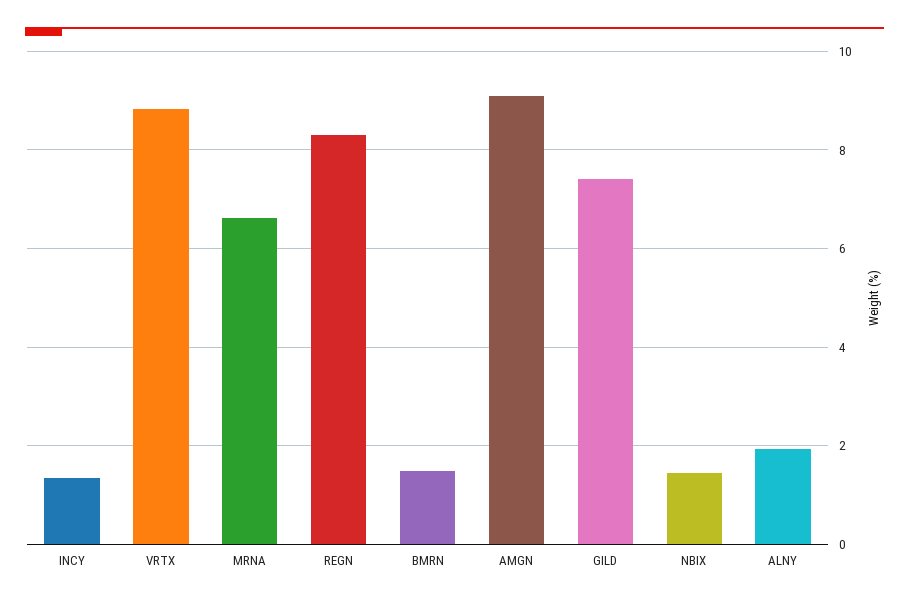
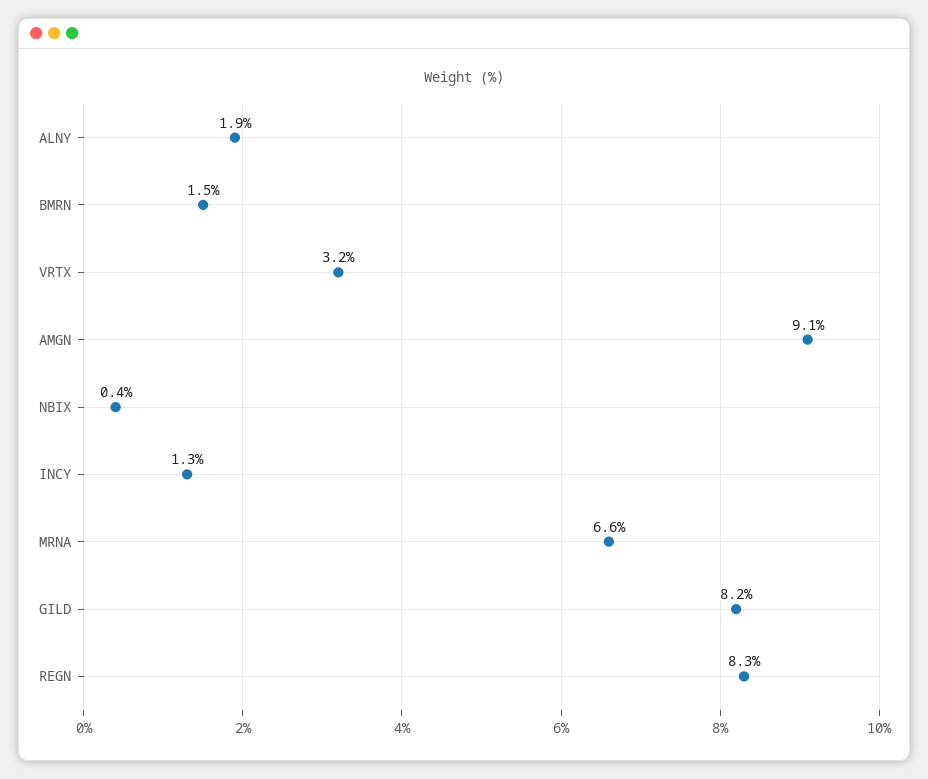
VRTX: 8.8 -> 3.2
GILD: 7.4 -> 8.2
NBIX: 1.4 -> 0.4

